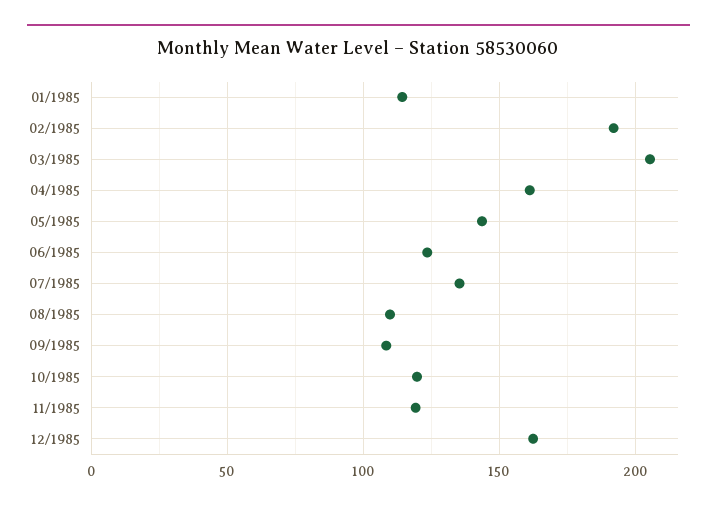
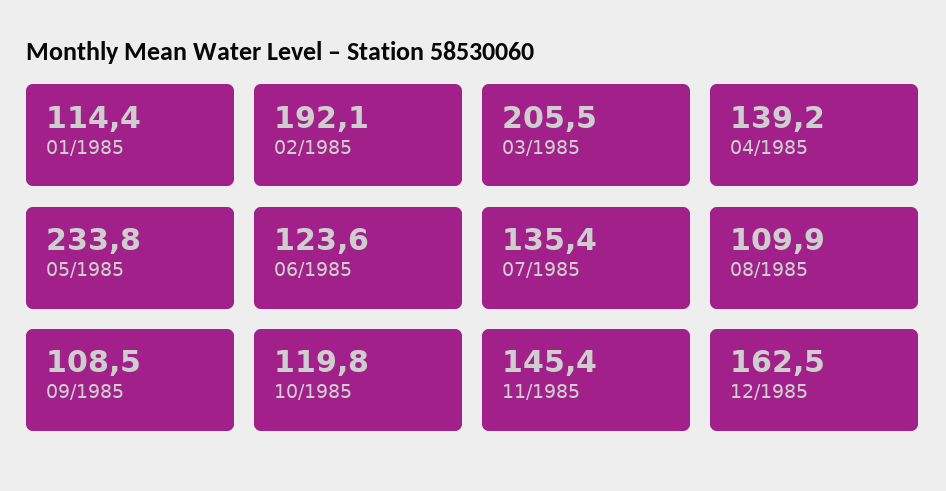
04/1985: 160 -> 139.2
05/1985: 145 -> 233.8
11/1985: 120 -> 145.4

